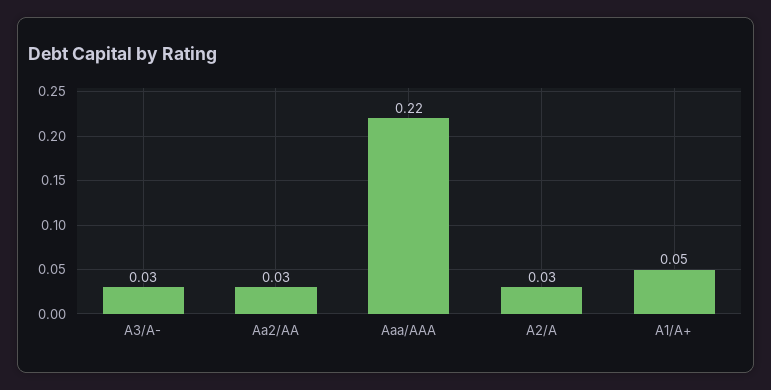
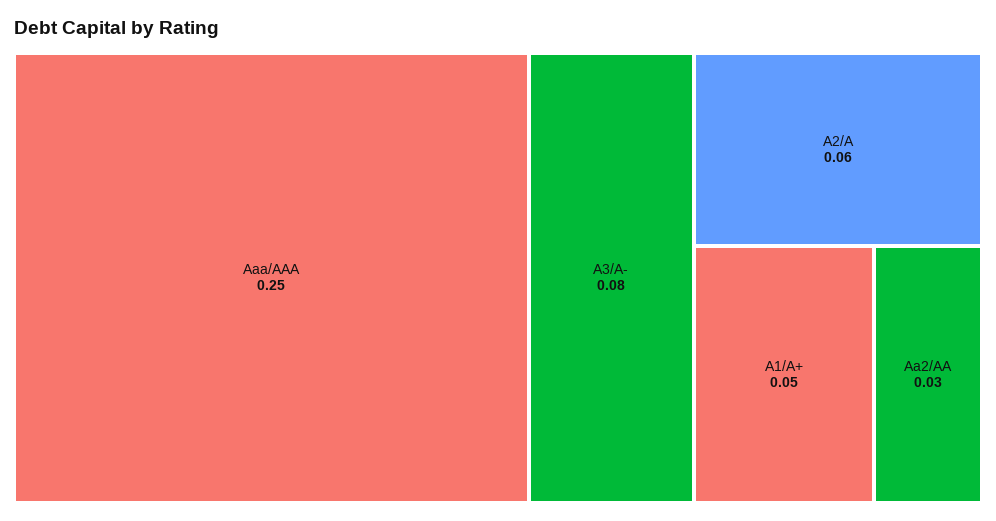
A3/A-: 0.03 -> 0.08
Aaa/AAA: 0.22 -> 0.25
A2/A: 0.03 -> 0.06

